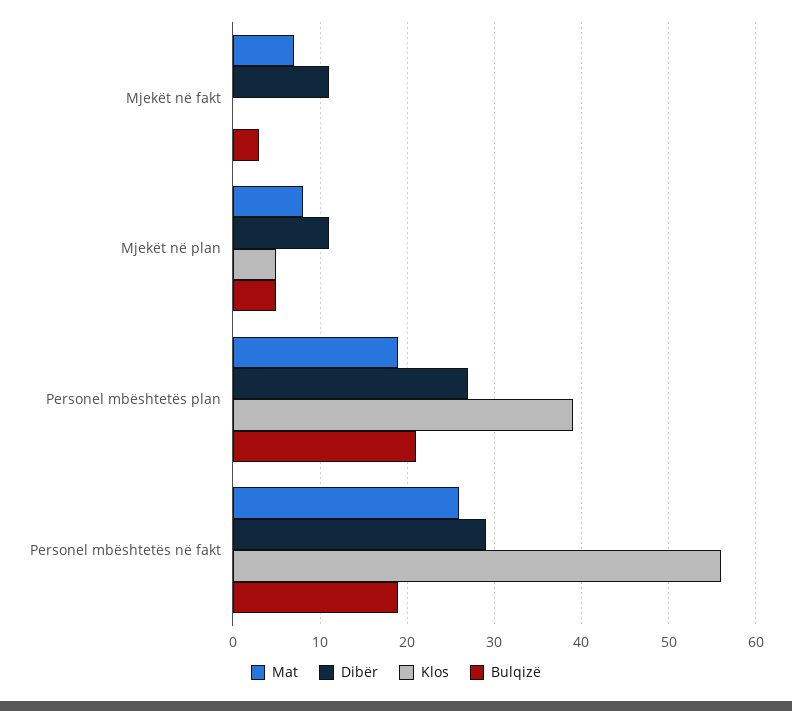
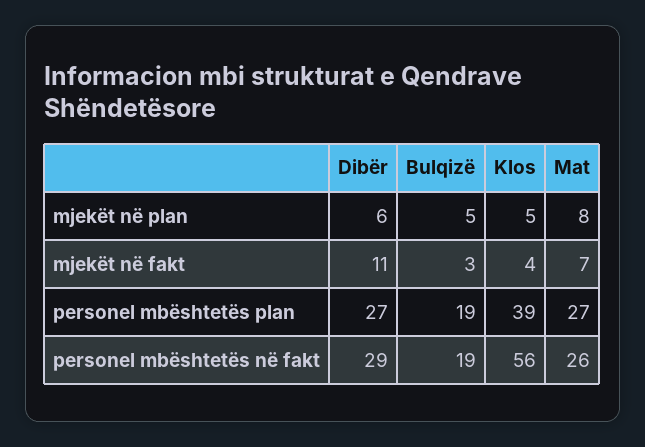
Klos, Mjekët në fakt: 0 -> 4
Dibër, Mjekët në plan: 11 -> 6
Mat, Personel mbështetës plan: 19 -> 27
Bulqizë, Personel mbështetës plan: 21 -> 19

